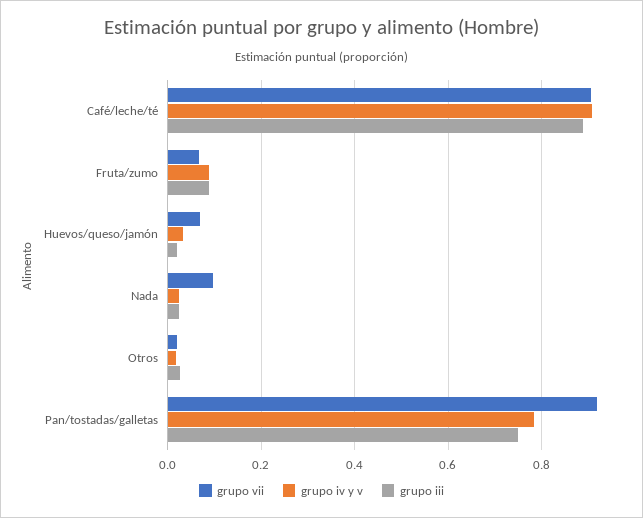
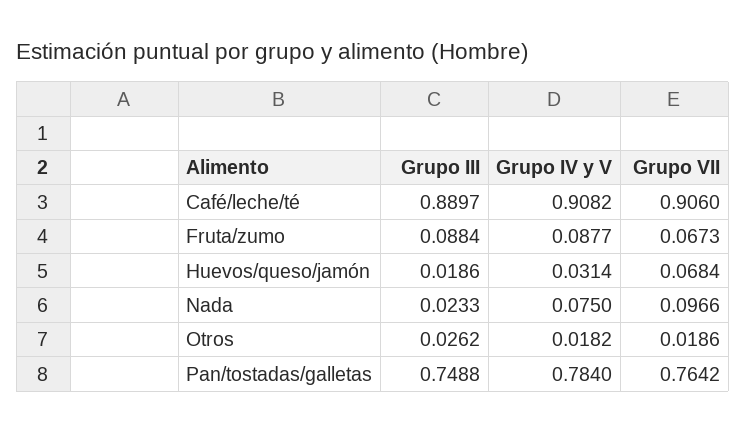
grupo iv y v, Nada: 0.02 -> 0.075
grupo vii, Pan/tostadas/galletas: 0.92 -> 0.7642

